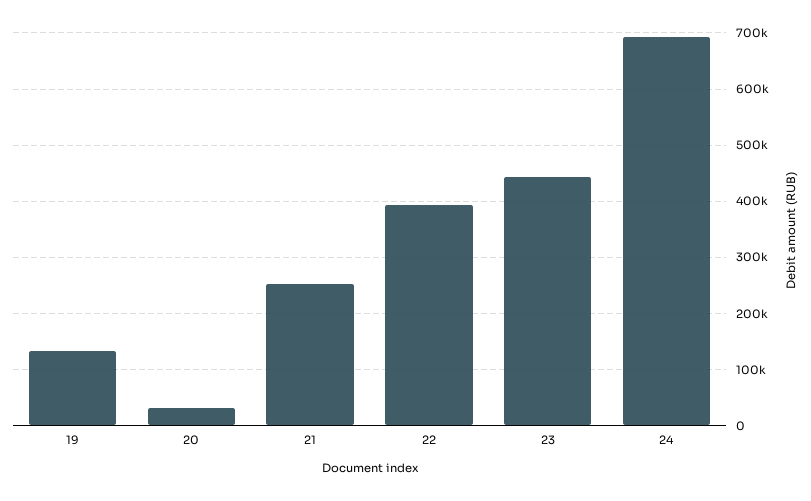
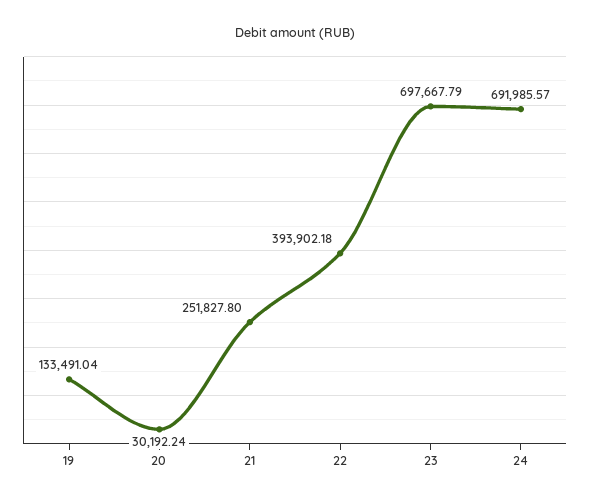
23: 440000 -> 697667.79

